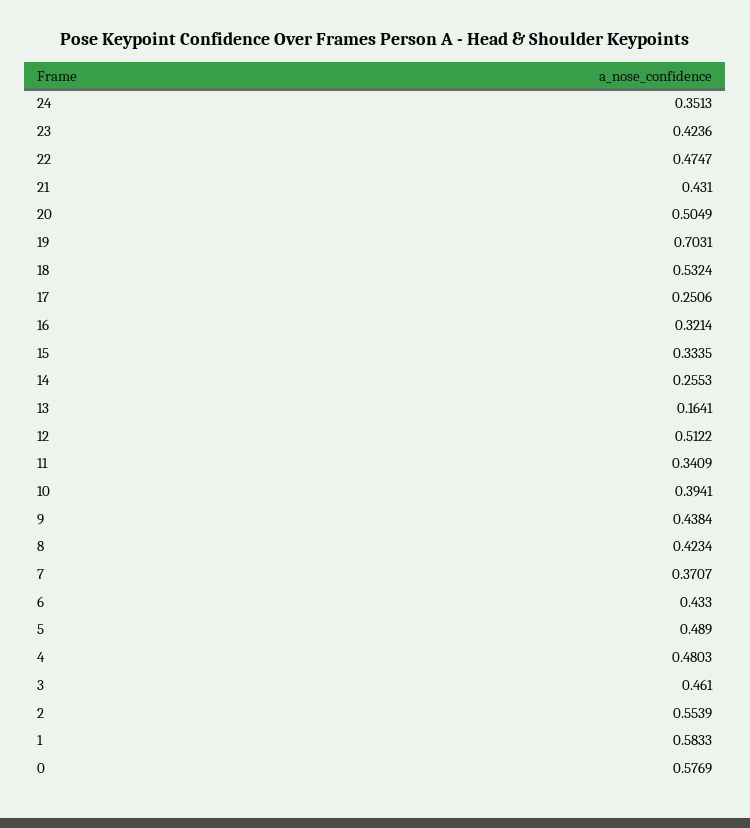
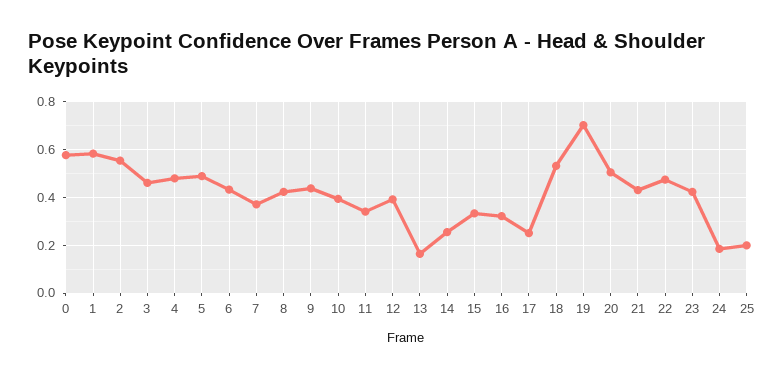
24: 0.3513 -> 0.2
12: 0.5122 -> 0.4
25: none -> 0.2

